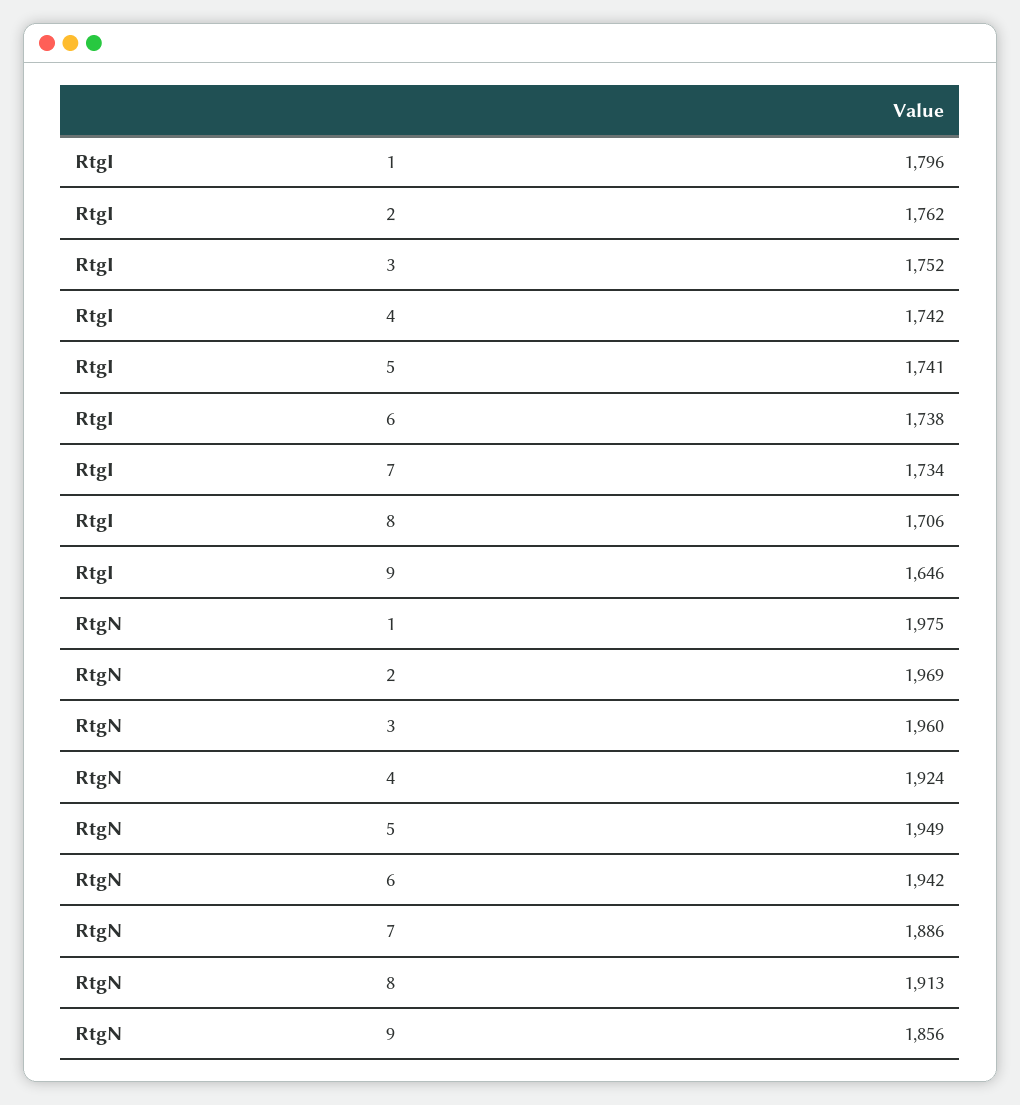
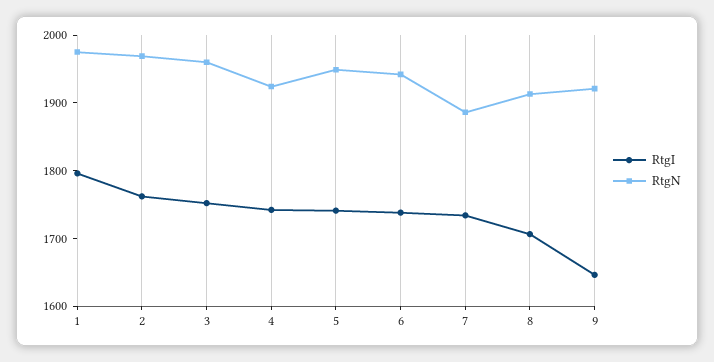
RtgN, 9: 1856 -> 1920

